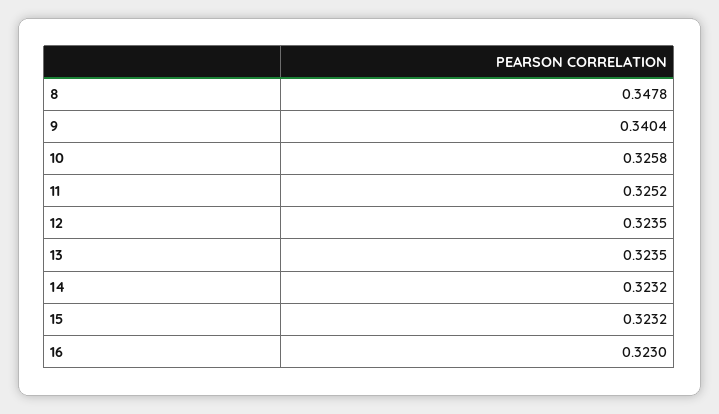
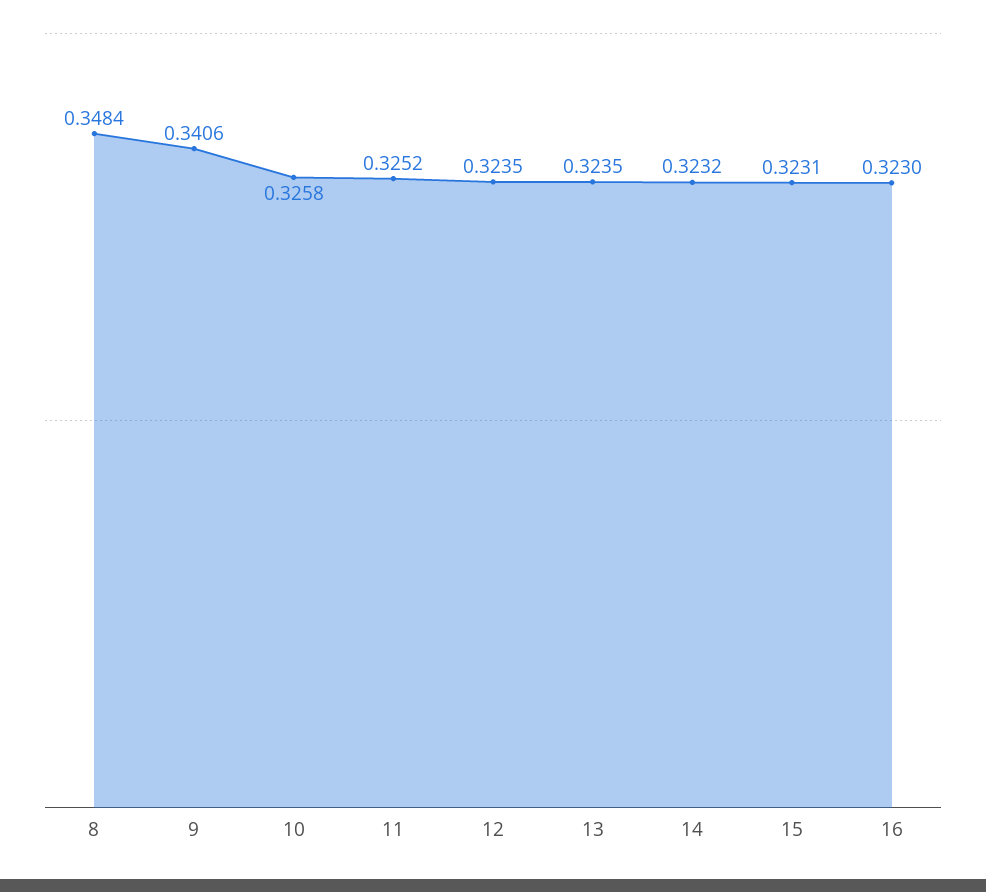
8: 0.3478 -> 0.3484
9: 0.3404 -> 0.3406
15: 0.3232 -> 0.3231

